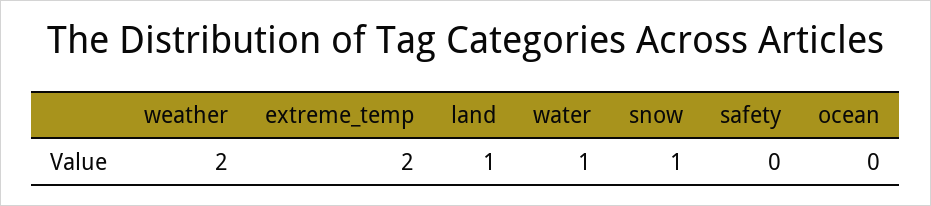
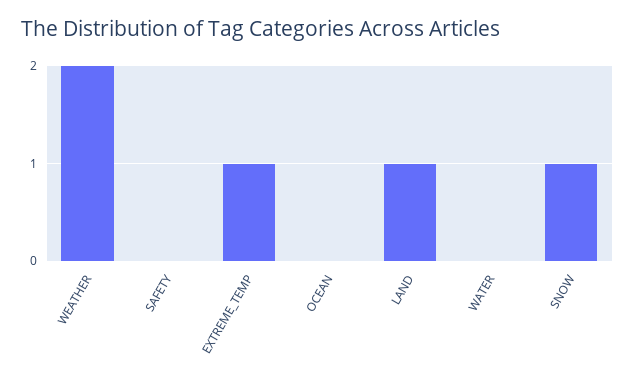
extreme_temp: 2 -> 1
water: 1 -> 0

